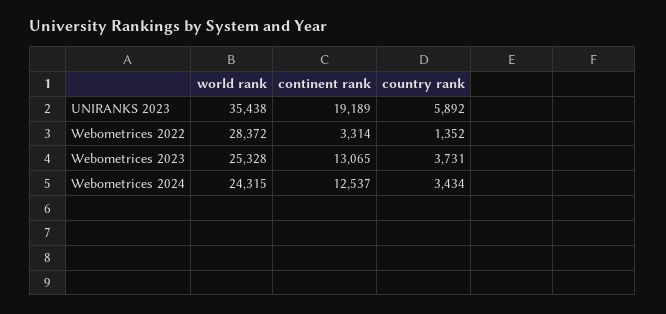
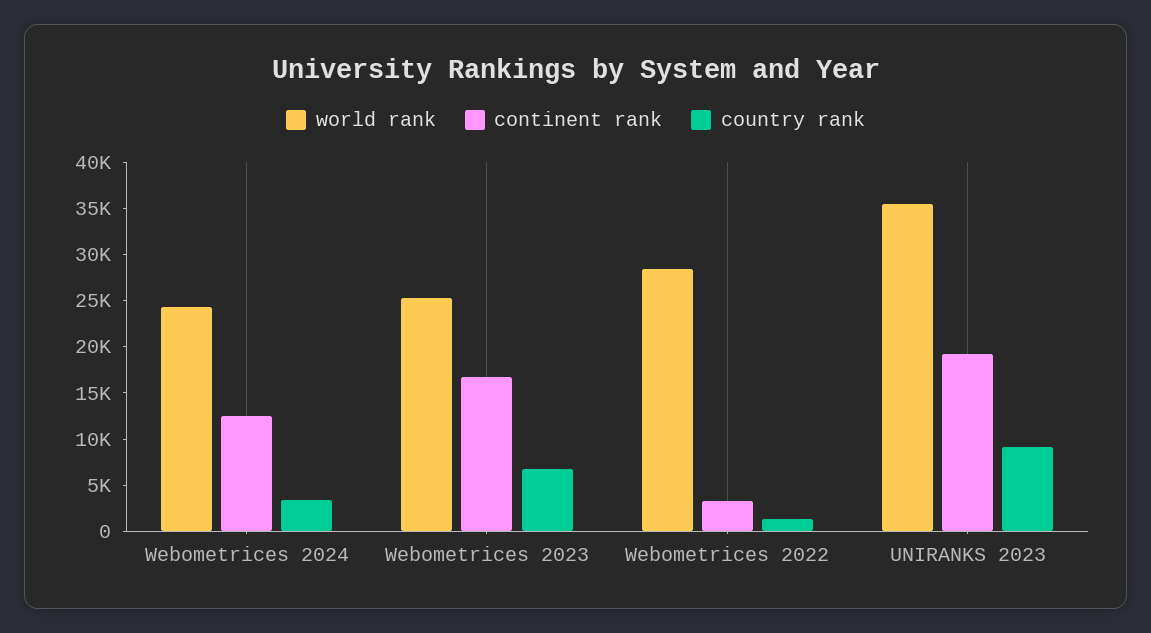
country rank, UNIRANKS 2023: 5892 -> 9000
continent rank, Webometrices 2023: 13065 -> 17000
country rank, Webometrices 2023: 3731 -> 7000

